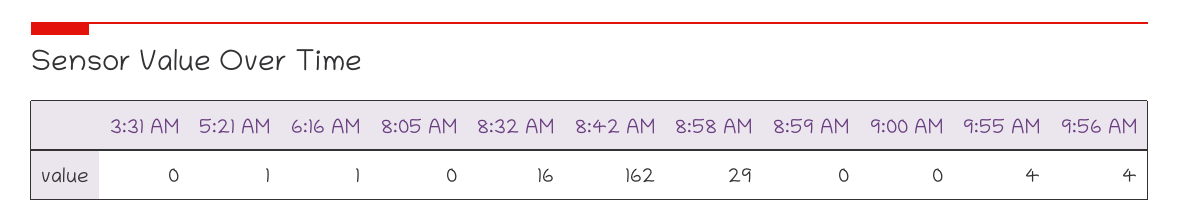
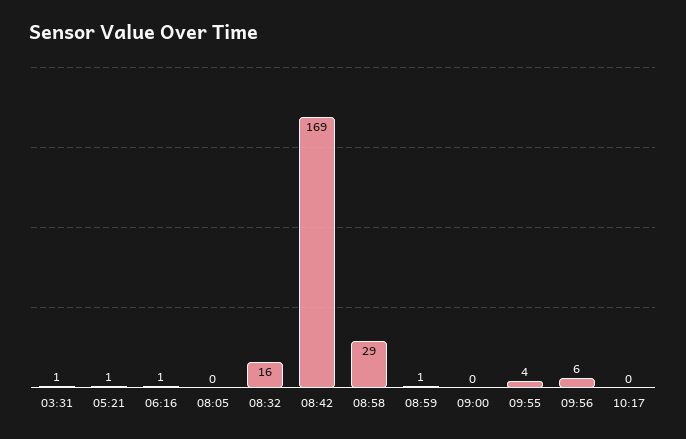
3:31 AM: 0 -> 1
8:42 AM: 162 -> 169
8:59 AM: 0 -> 1
9:56 AM: 4 -> 6
10:17: none -> 0

